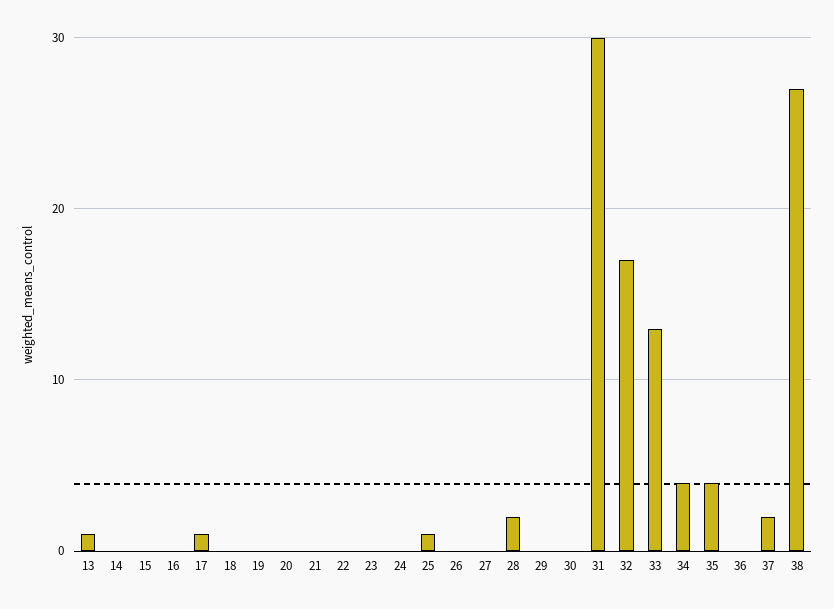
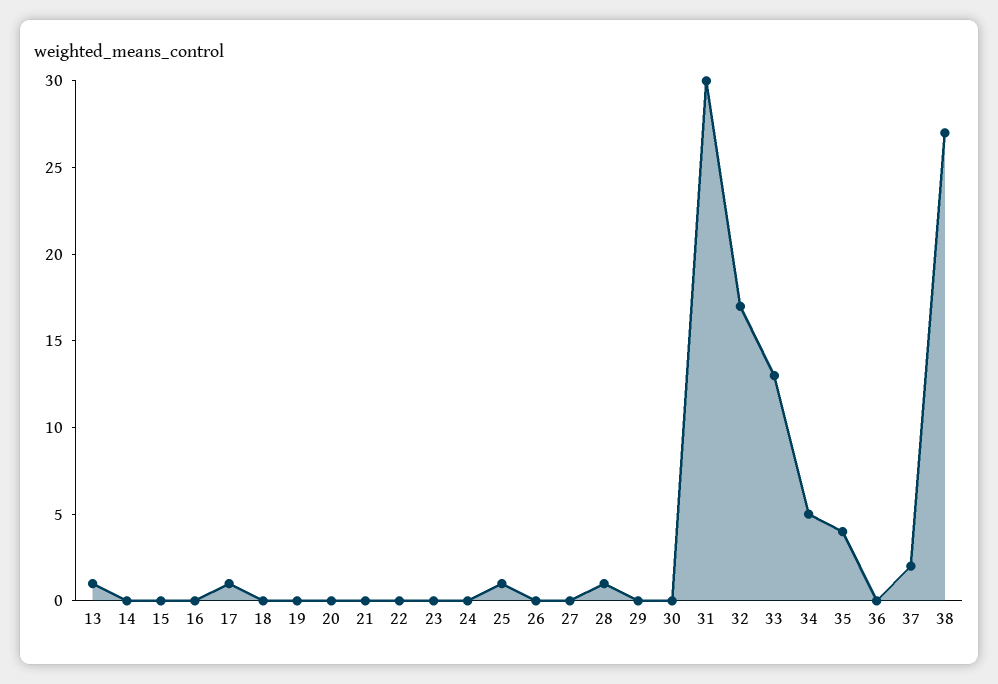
28: 2 -> 1
34: 4 -> 5

